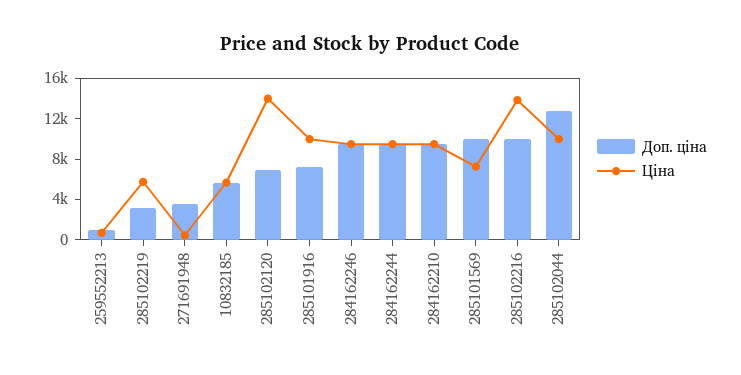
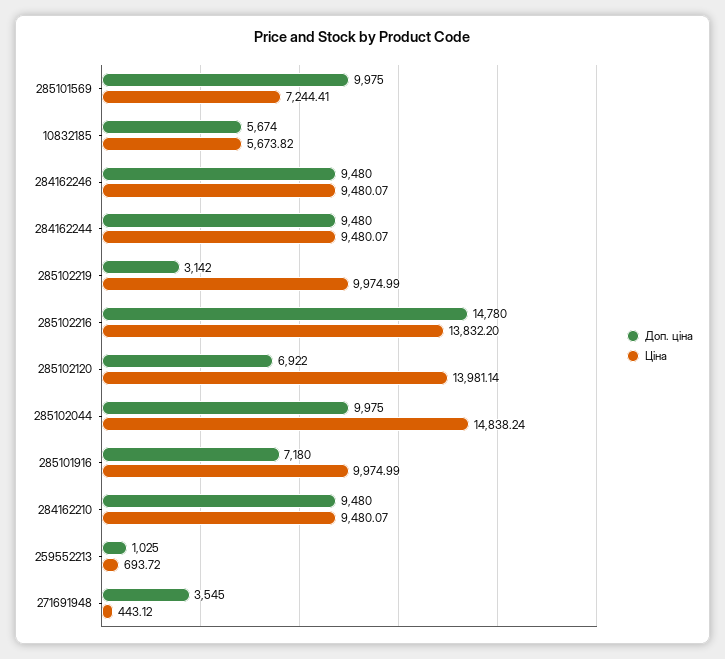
Ціна, 285102219: 6000 -> 9974.99
Доп. ціна, 285102216: 10000 -> 14780
Доп. ціна, 285102044: 13000 -> 9975
Ціна, 285102044: 10000 -> 14838.24

